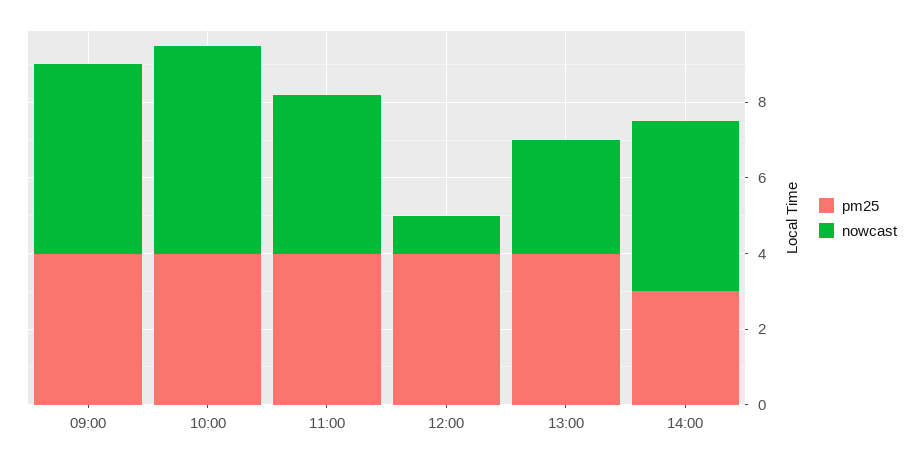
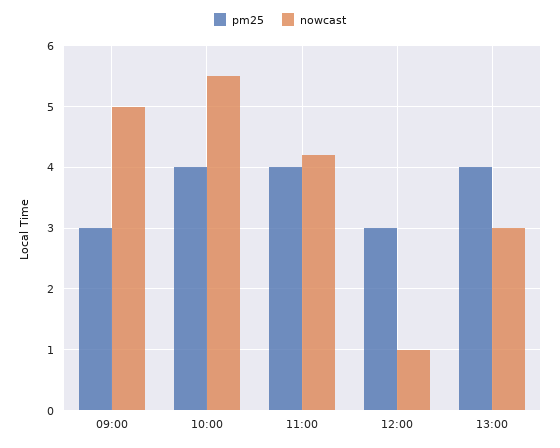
pm25, 09:00: 4 -> 3
pm25, 12:00: 4 -> 3
pm25, 14:00: 3 -> none
nowcast, 14:00: 4.5 -> none

